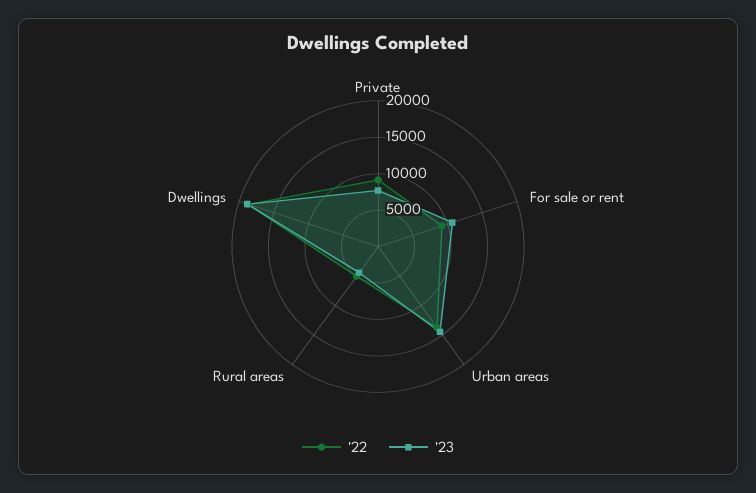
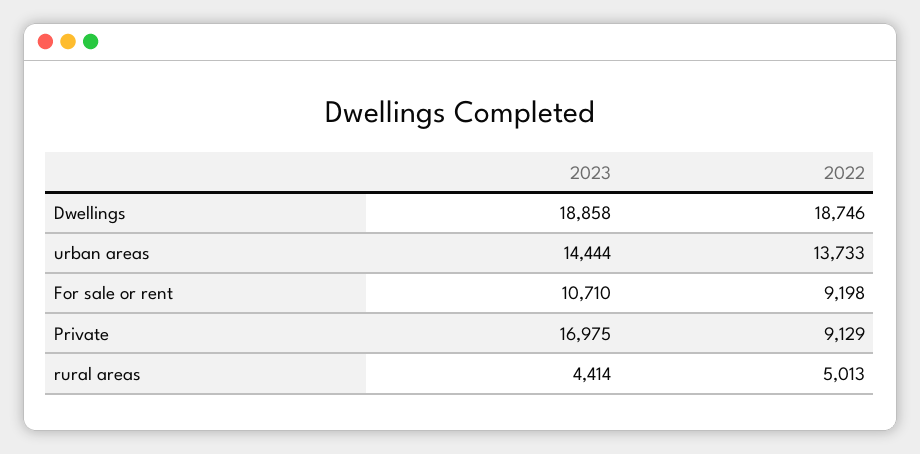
'23, Private: 7500 -> 16975

